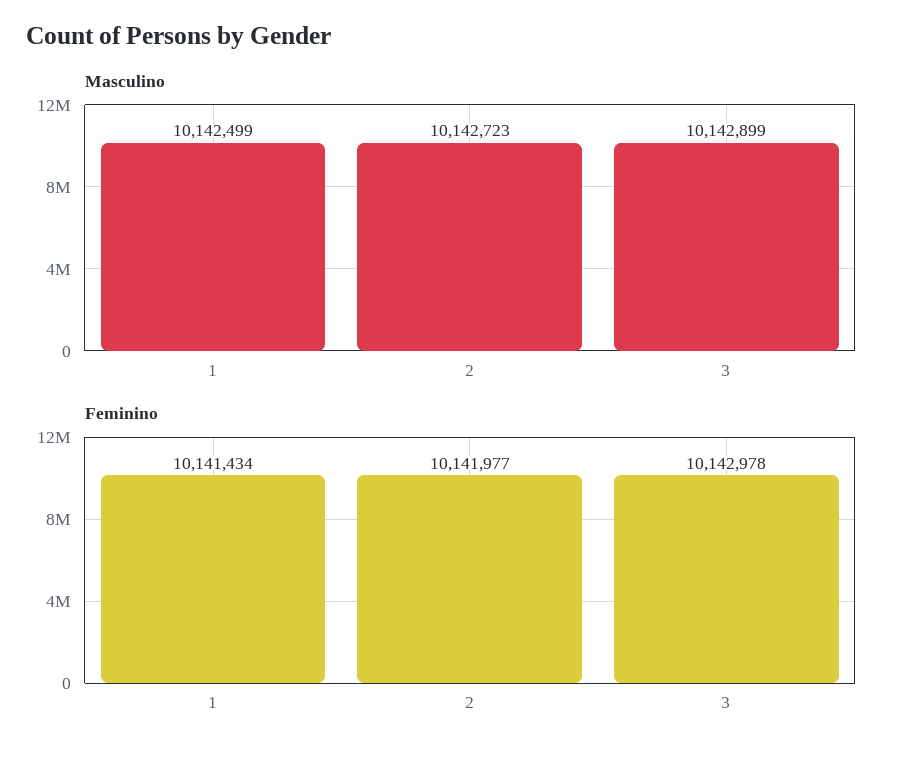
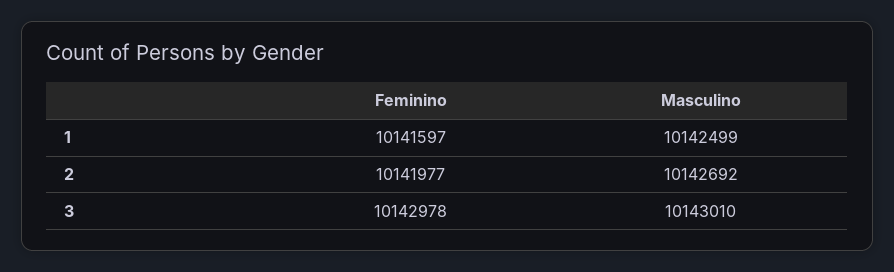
Masculino, 2: 10142723 -> 10142692
Masculino, 3: 10142899 -> 10143010
Feminino, 1: 10141434 -> 10141597

